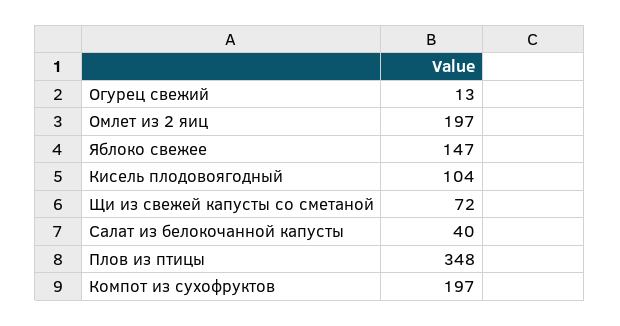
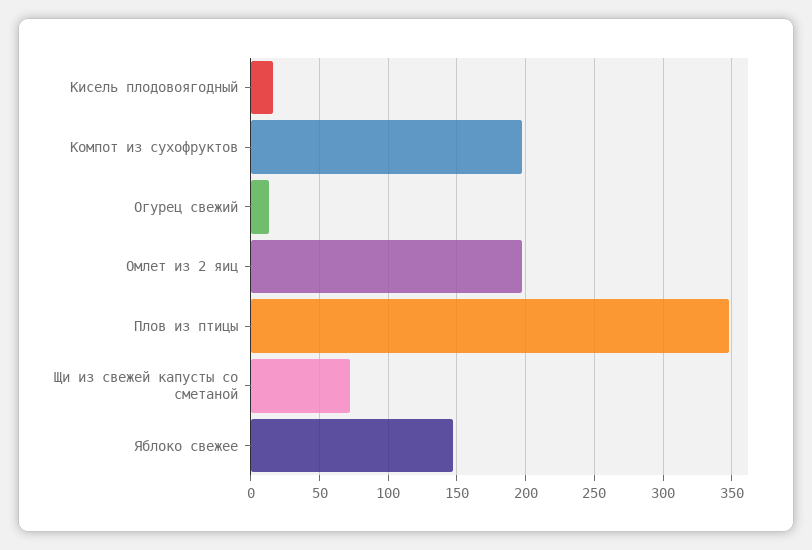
Кисель плодовоягодный: 104 -> 15
Салат из белокочанной капусты: 40 -> none

